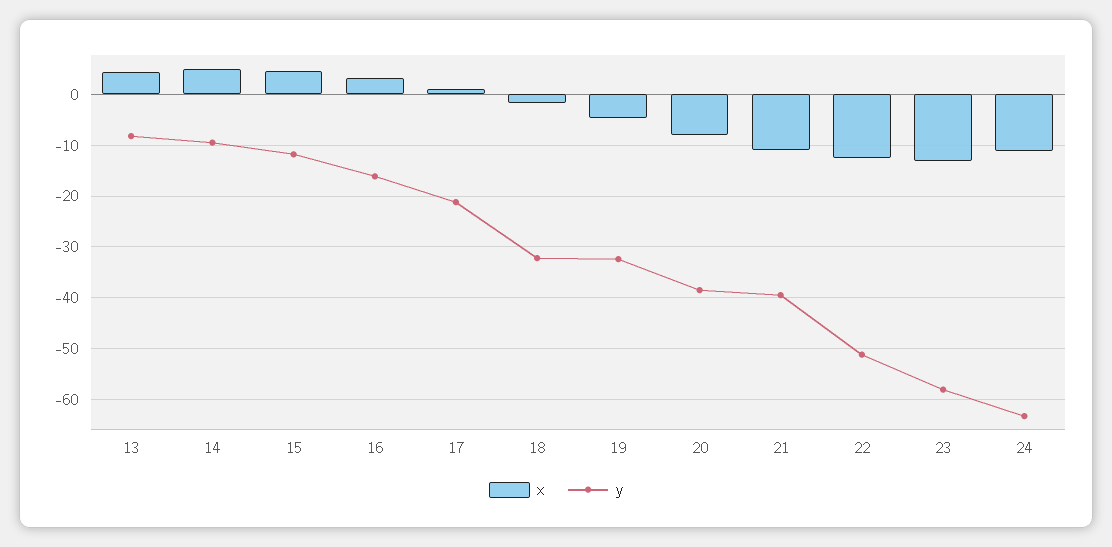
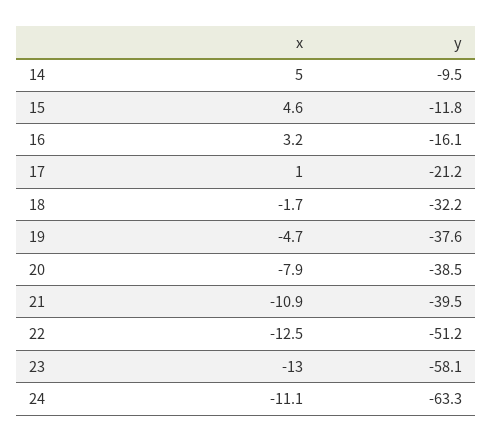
x, 13: 4 -> none
y, 13: -8 -> none
y, 19: -32 -> -37.6

